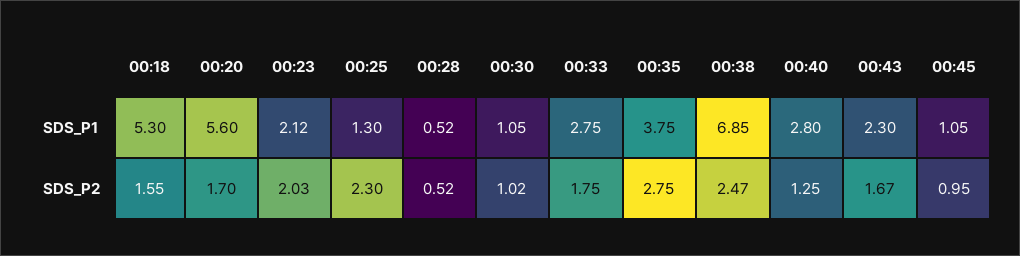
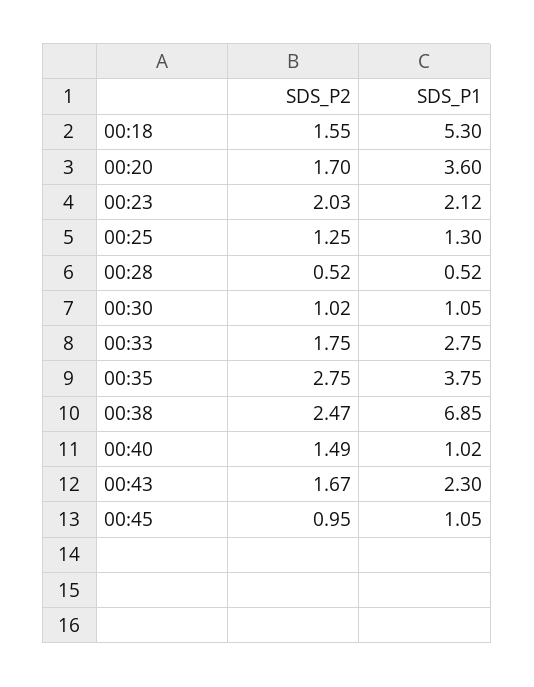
00:20, SDS_P1: 5.6 -> 3.6
00:40, SDS_P1: 2.8 -> 1.02
00:25, SDS_P2: 2.3 -> 1.25
00:40, SDS_P2: 1.25 -> 1.49

